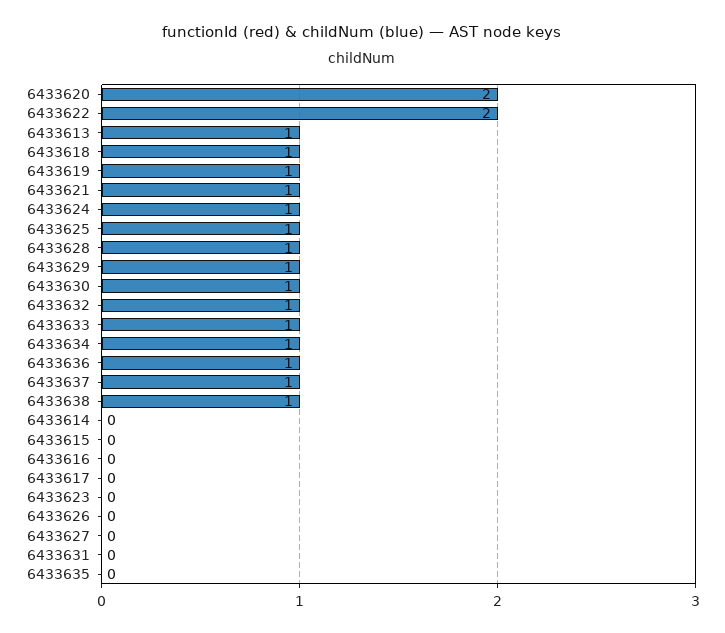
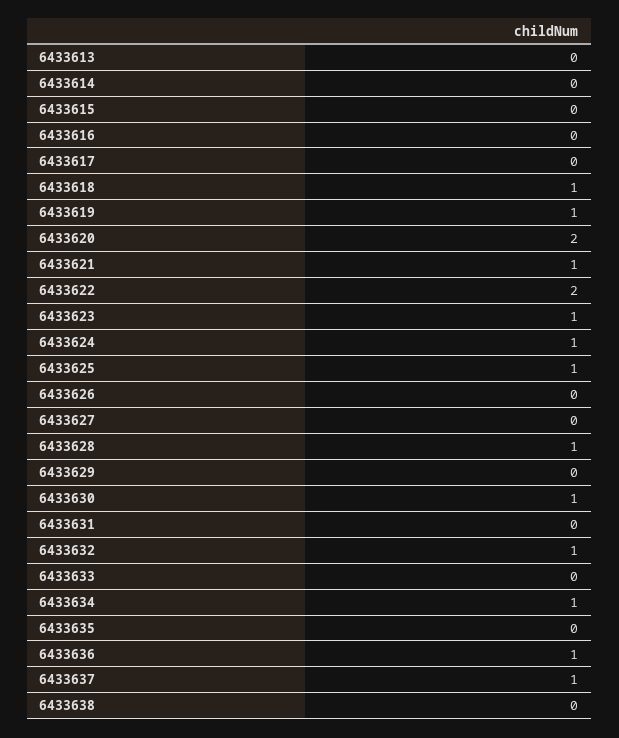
6433613: 1 -> 0
6433629: 1 -> 0
6433633: 1 -> 0
6433638: 1 -> 0
6433623: 0 -> 1

